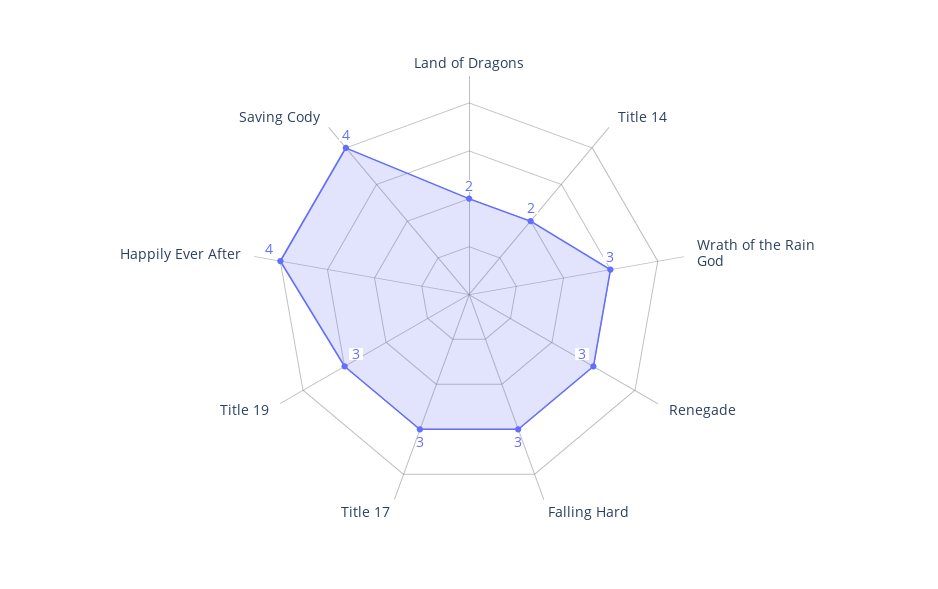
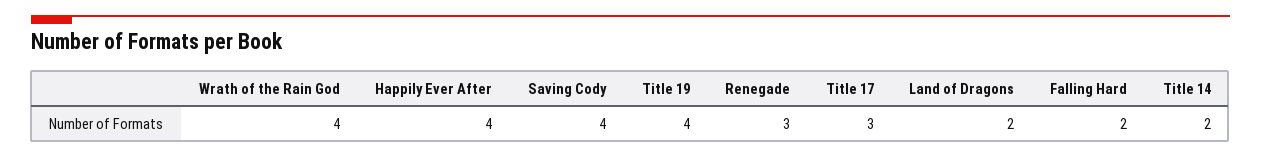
Wrath of the Rain God: 3 -> 4
Falling Hard: 3 -> 2
Title 19: 3 -> 4

